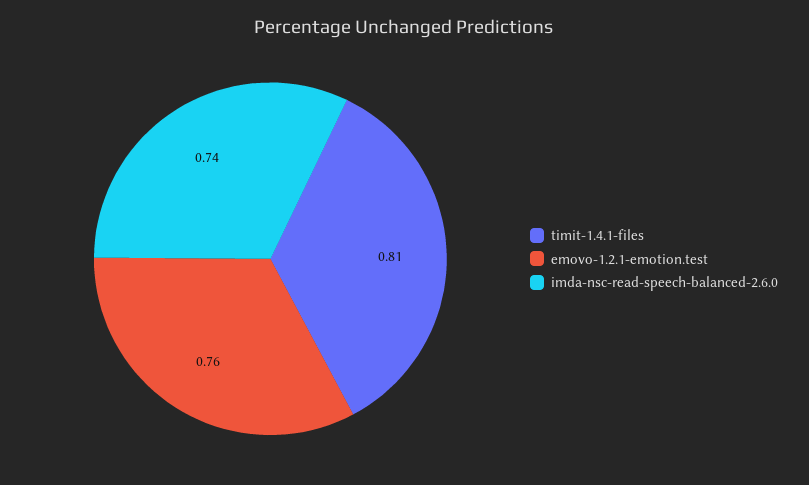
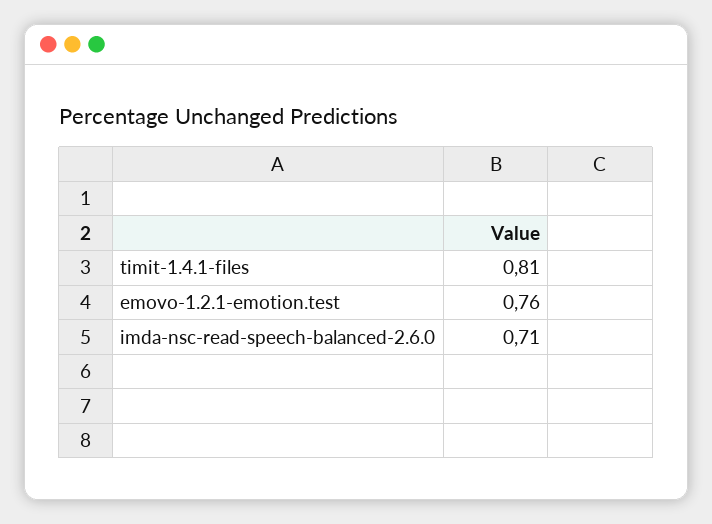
imda-nsc-read-speech-balanced-2.6.0: 0.74 -> 0.71

